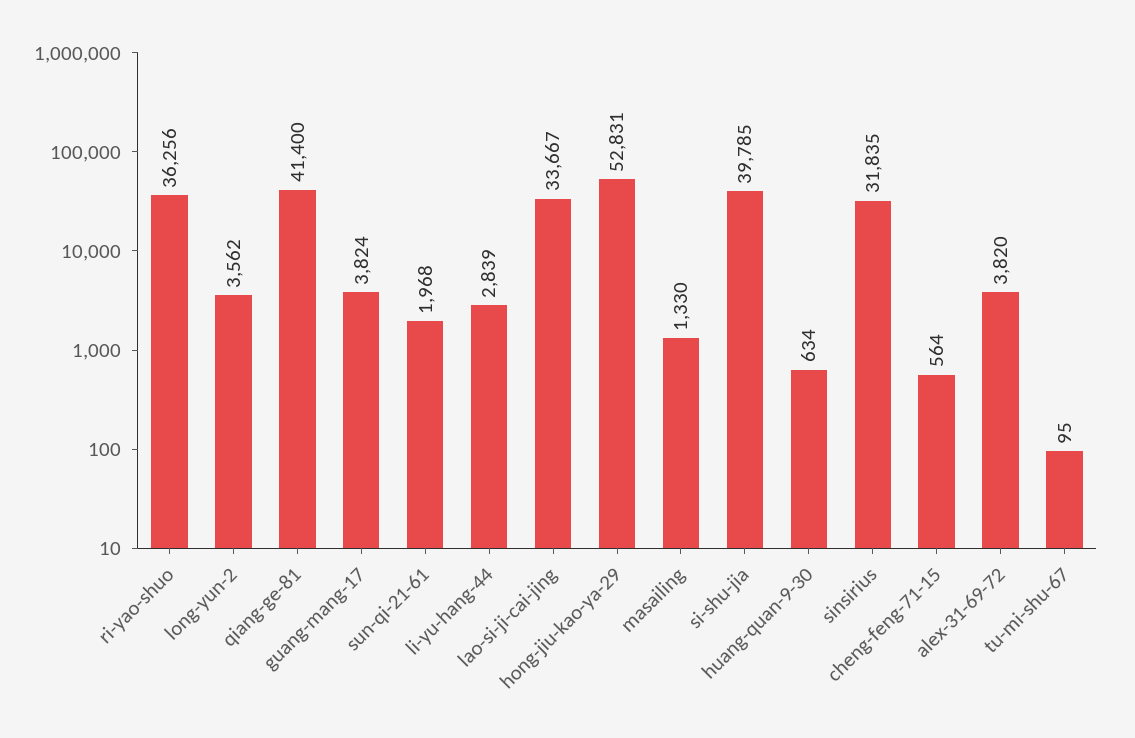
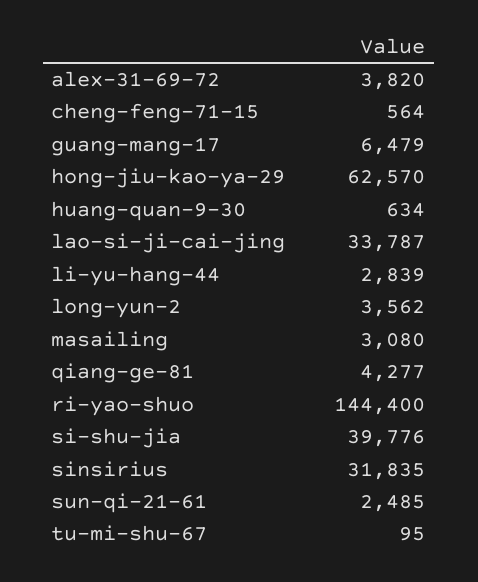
ri-yao-shuo: 36256 -> 144400
qiang-ge-81: 41400 -> 4277
guang-mang-17: 3824 -> 6479
sun-qi-21-61: 1968 -> 2485
lao-si-ji-cai-jing: 33667 -> 33787
hong-jiu-kao-ya-29: 52831 -> 62570
masailing: 1330 -> 3080
si-shu-jia: 39785 -> 39776

